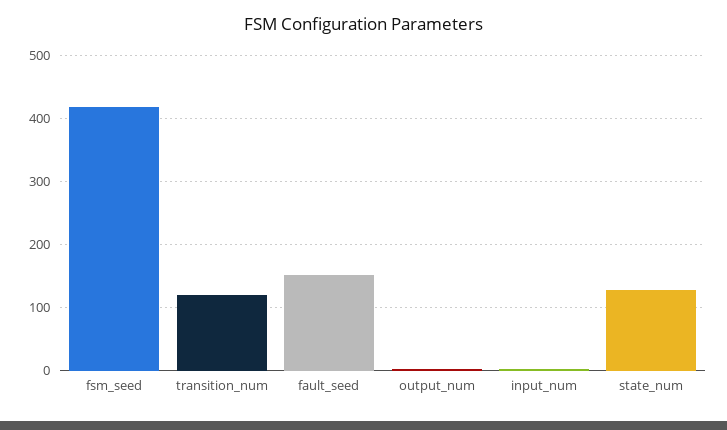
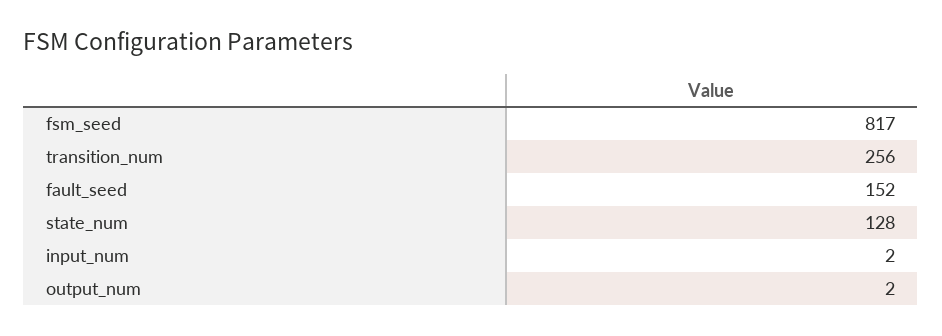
fsm_seed: 420 -> 817
transition_num: 120 -> 256

